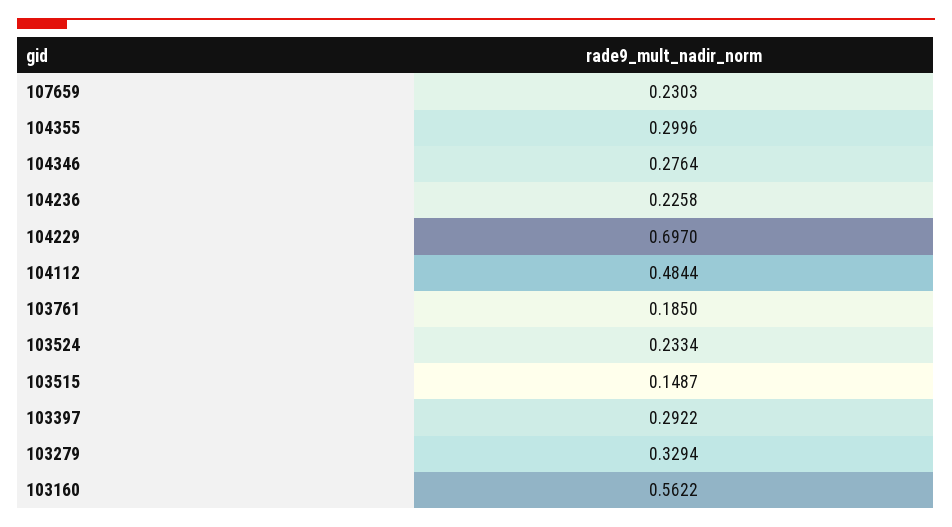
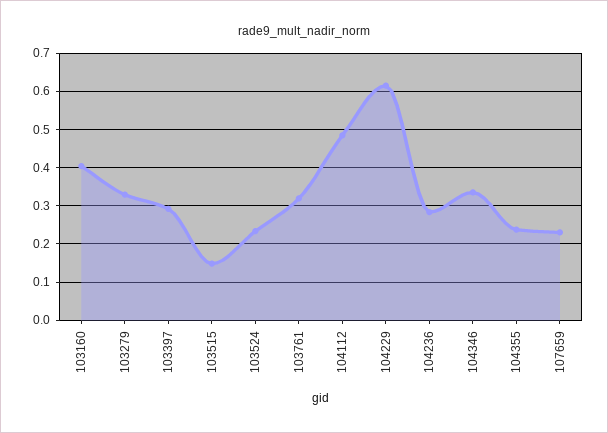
104355: 0.2996 -> 0.24
104346: 0.2764 -> 0.34
104236: 0.2258 -> 0.28
104229: 0.697 -> 0.62
103761: 0.185 -> 0.32
103160: 0.5622 -> 0.4

